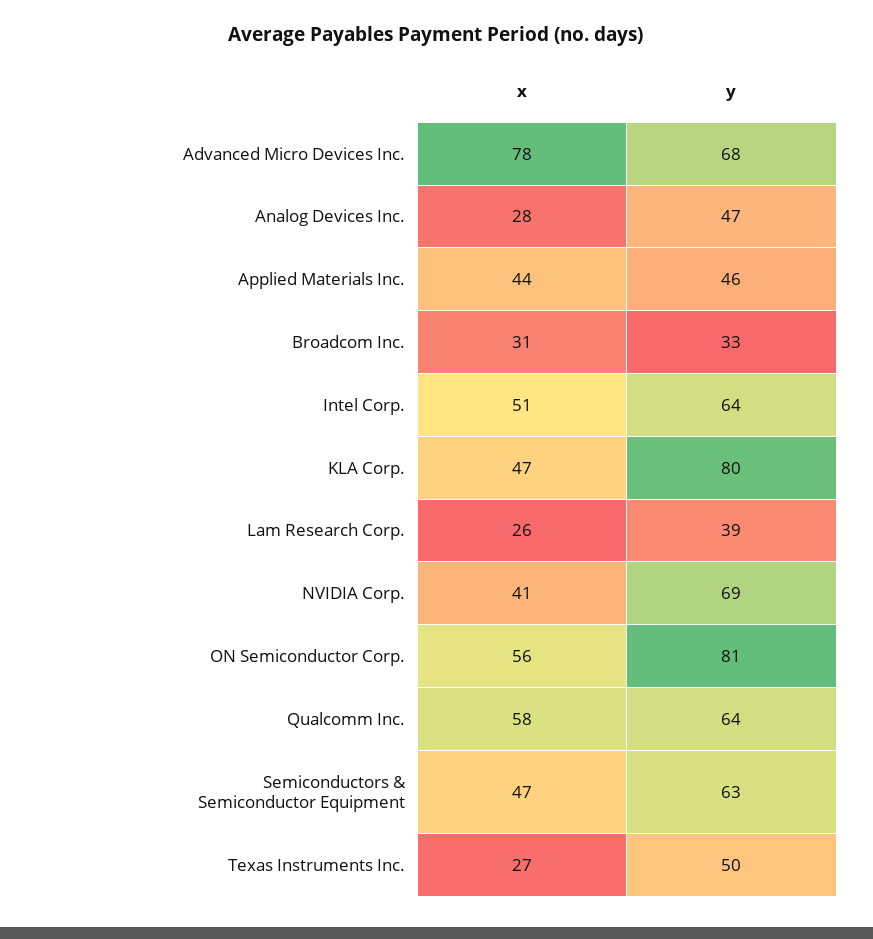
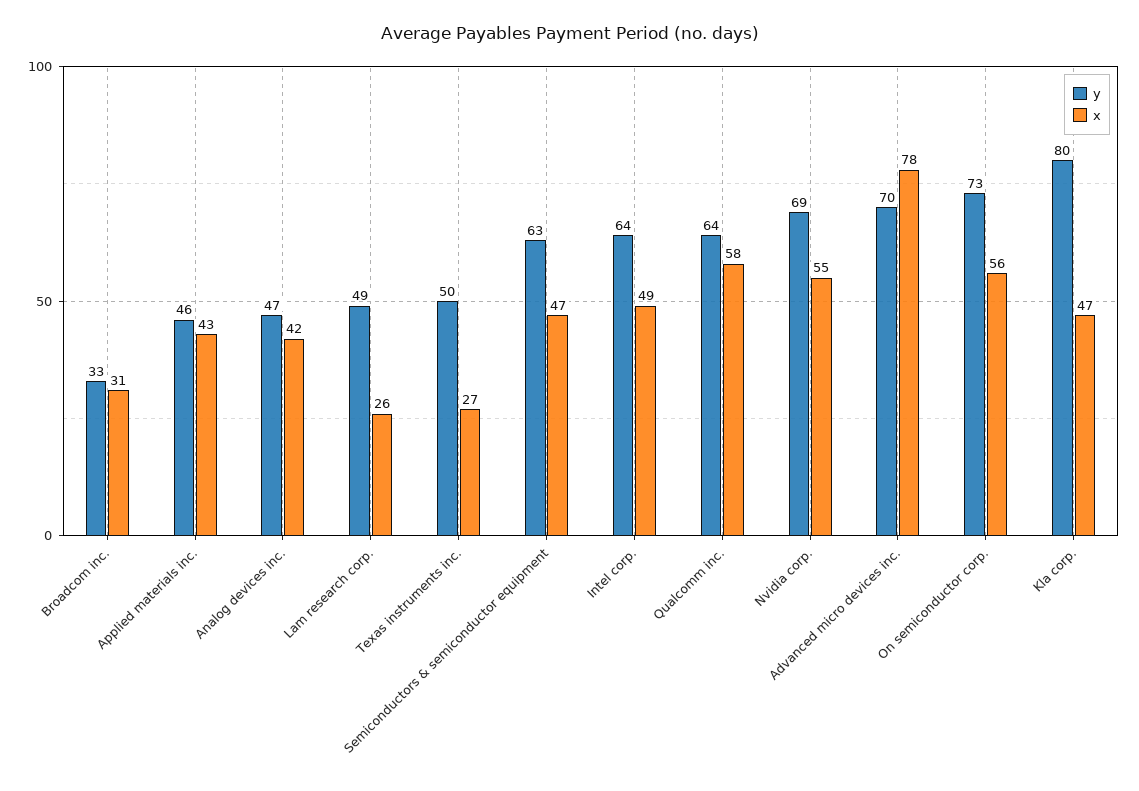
y, Advanced Micro Devices Inc.: 68 -> 70
x, Analog Devices Inc.: 28 -> 42
x, Applied Materials Inc.: 44 -> 43
x, Intel Corp.: 51 -> 49
y, Lam Research Corp.: 39 -> 49
x, NVIDIA Corp.: 41 -> 55
y, ON Semiconductor Corp.: 81 -> 73

